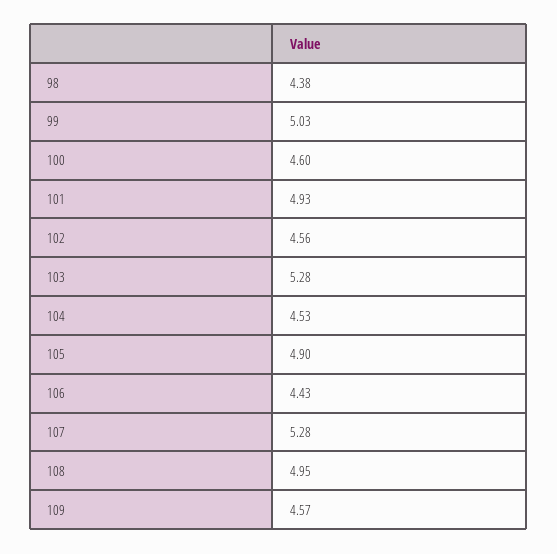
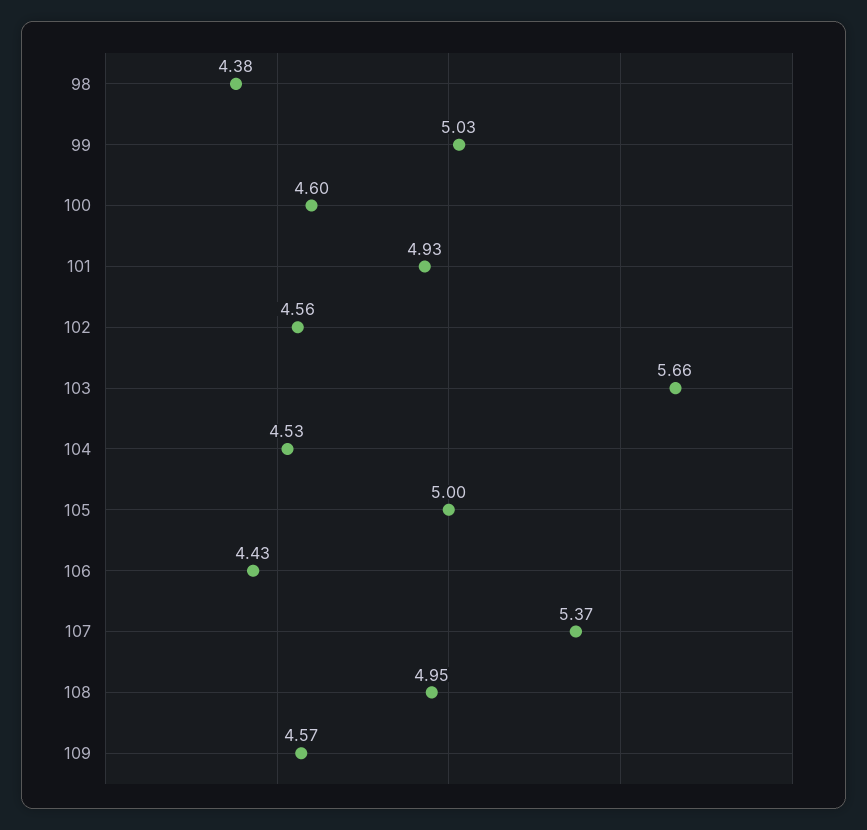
103: 5.28 -> 5.66
105: 4.9 -> 5
107: 5.28 -> 5.37

